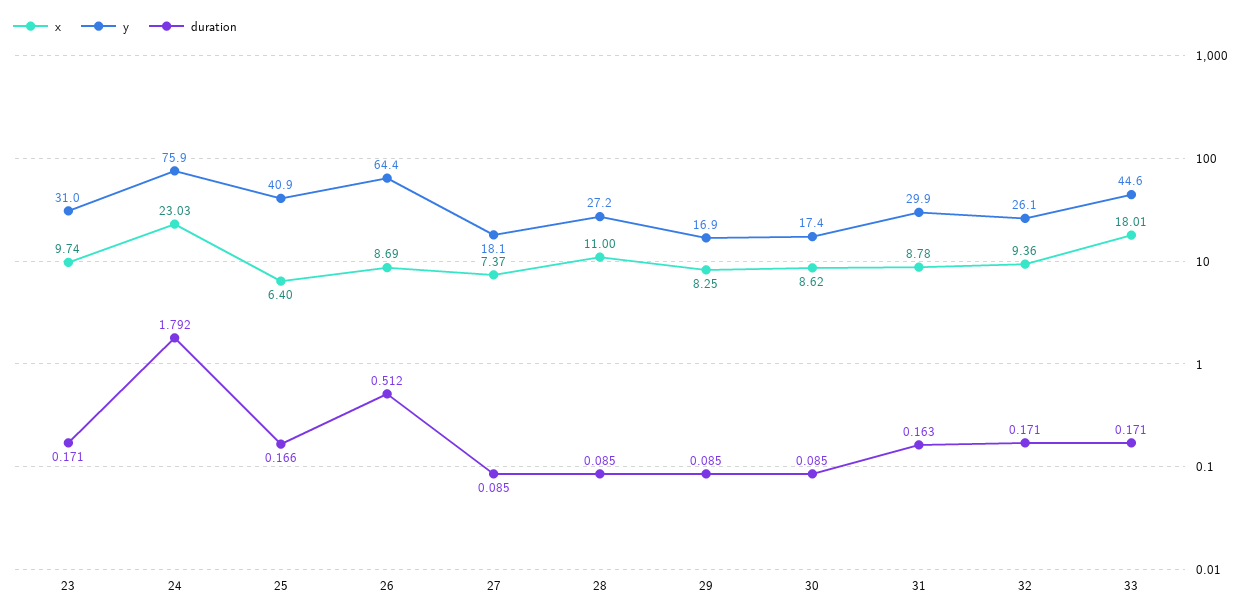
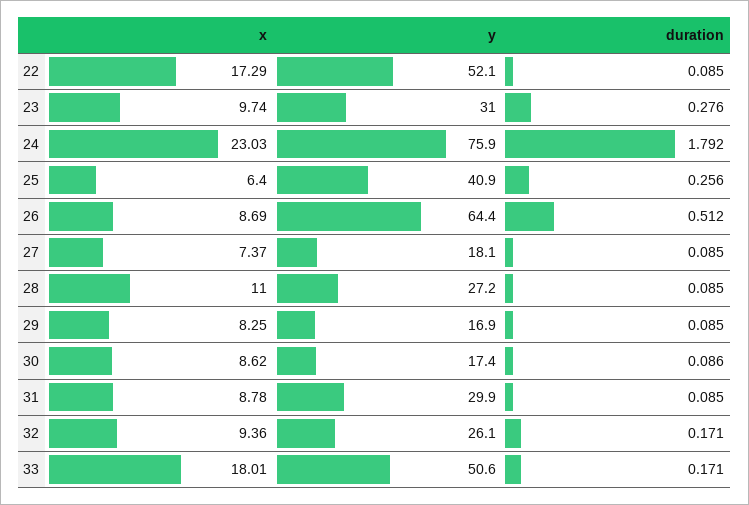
duration, 23: 0.171 -> 0.276
duration, 25: 0.166 -> 0.256
duration, 30: 0.085 -> 0.086
duration, 31: 0.163 -> 0.085
y, 33: 44.6 -> 50.6
x, 22: none -> 17.29
y, 22: none -> 52.1
duration, 22: none -> 0.085

